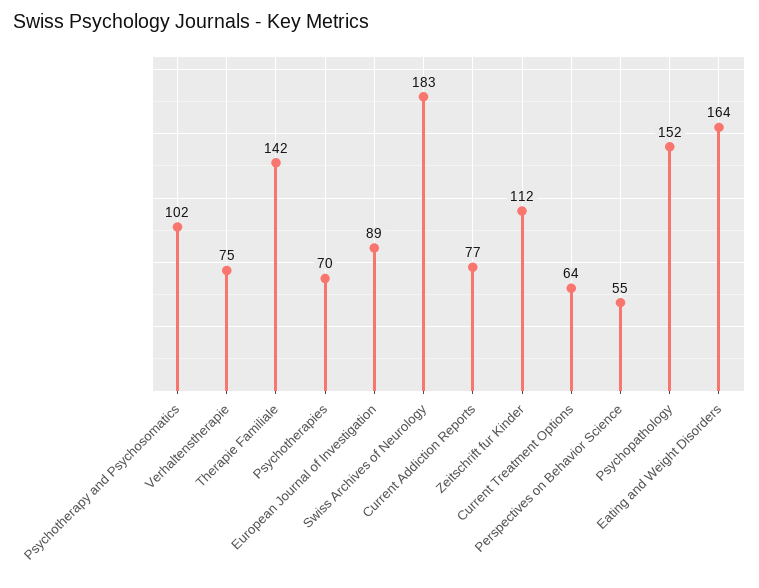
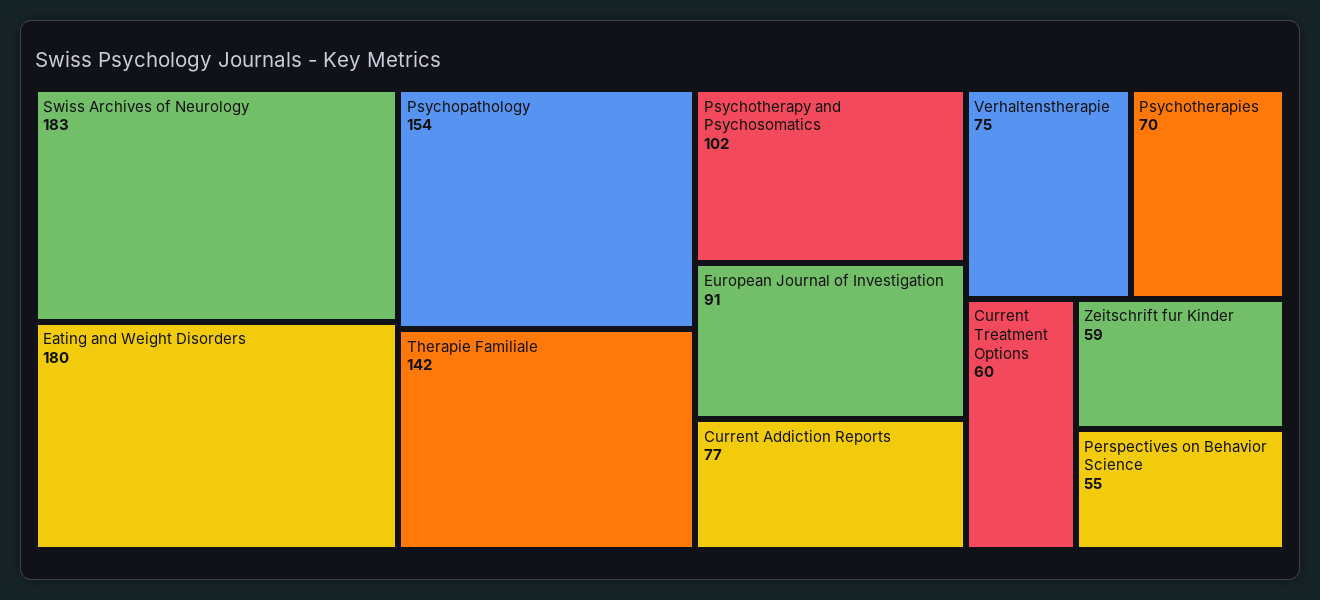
European Journal of Investigation: 89 -> 91
Zeitschrift fur Kinder: 112 -> 59
Current Treatment Options: 64 -> 60
Psychopathology: 152 -> 154
Eating and Weight Disorders: 164 -> 180

